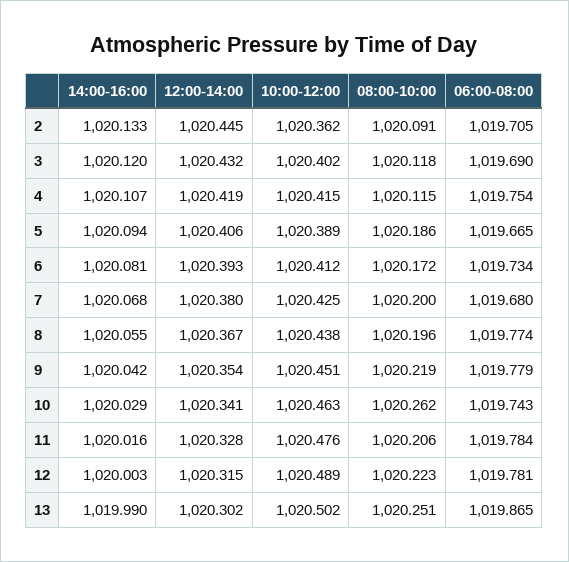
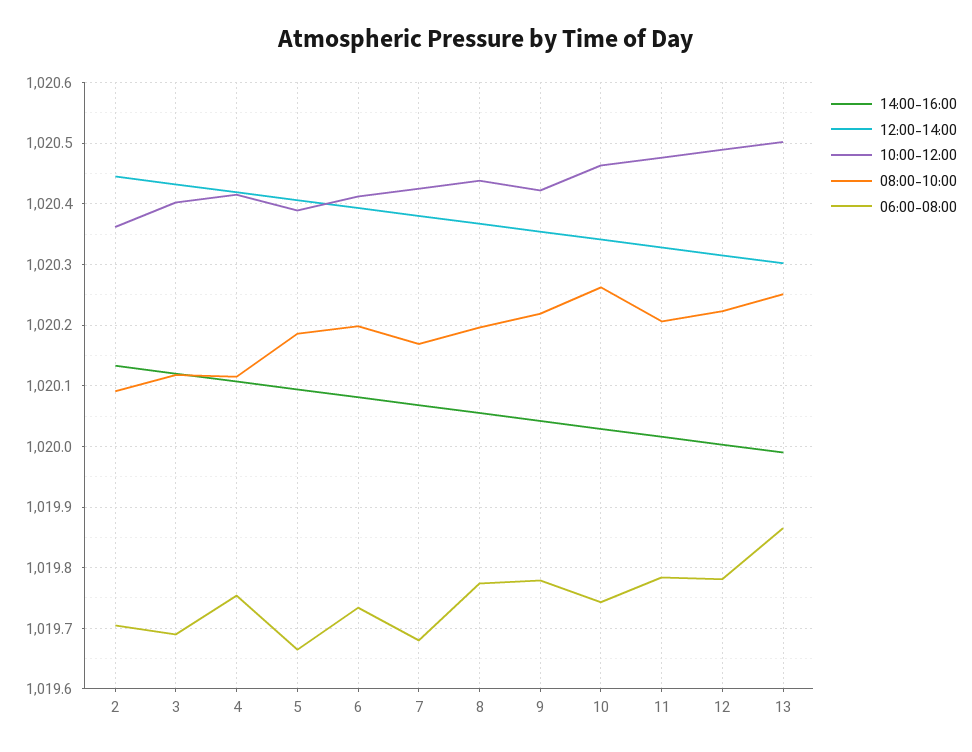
08:00-10:00, 6: 1020.172 -> 1020.2
08:00-10:00, 7: 1020.2 -> 1020.17
10:00-12:00, 9: 1020.451 -> 1020.42

